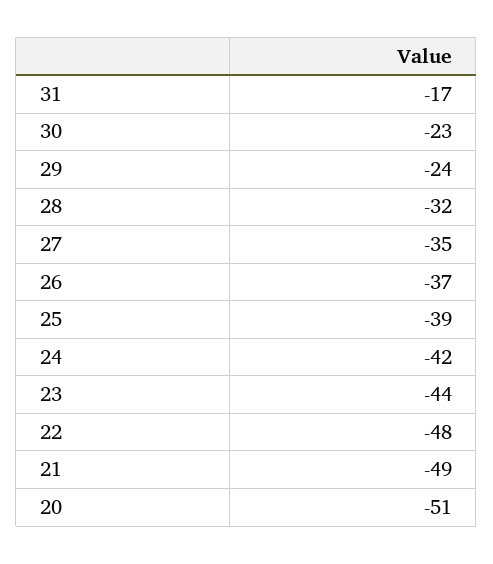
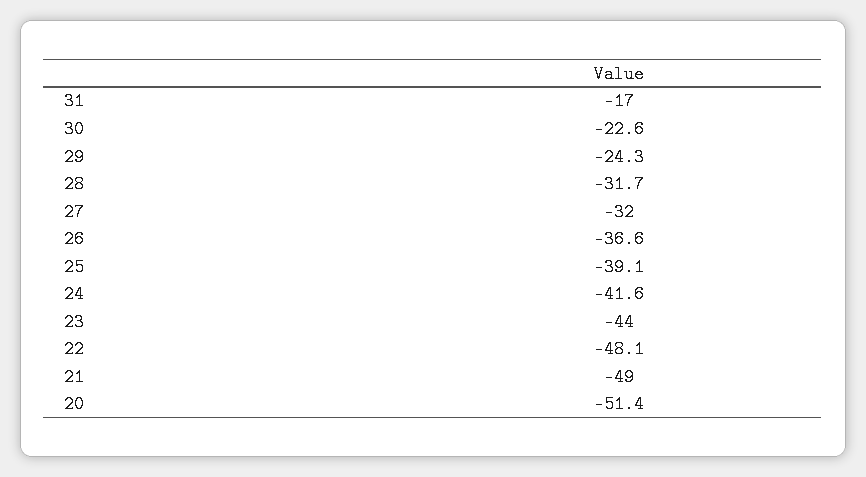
27: -35 -> -32

